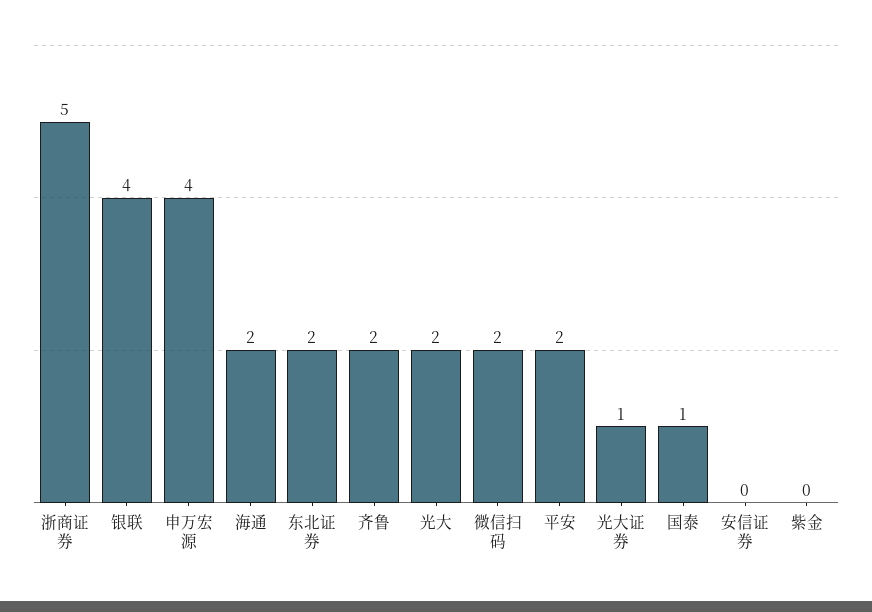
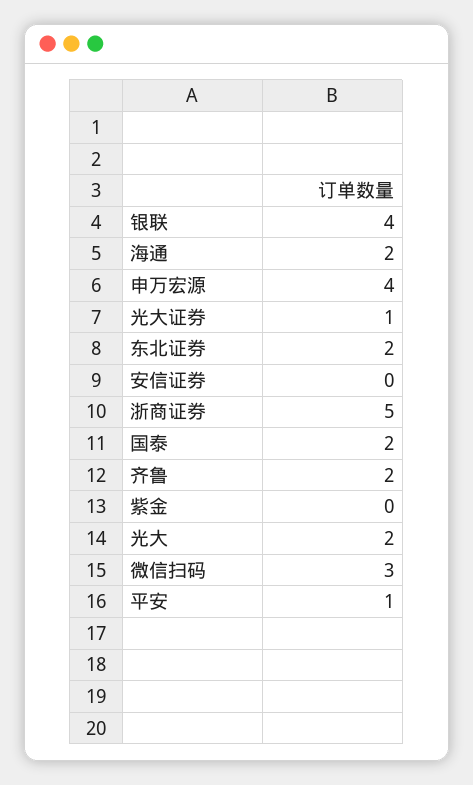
微信扫码: 2 -> 3
平安: 2 -> 1
国泰: 1 -> 2

